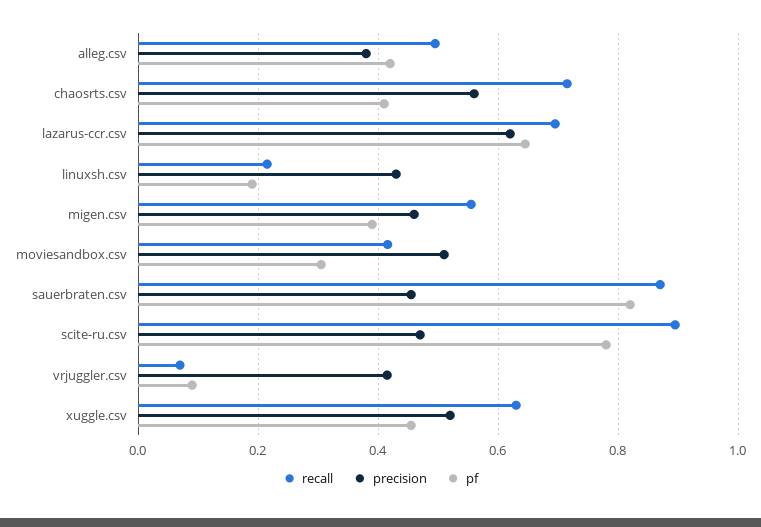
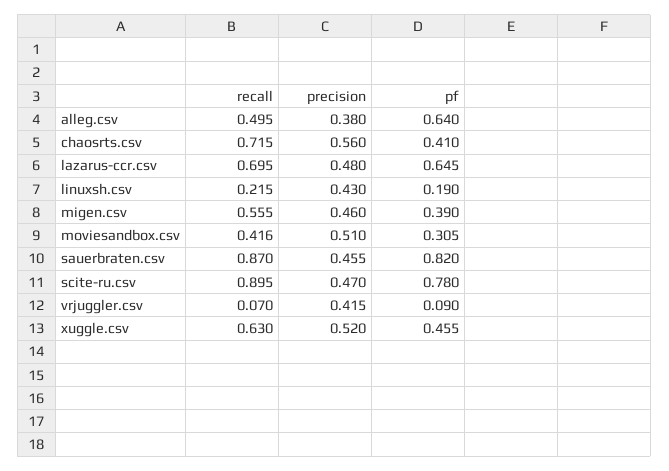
pf, alleg.csv: 0.42 -> 0.64
precision, lazarus-ccr.csv: 0.62 -> 0.48

